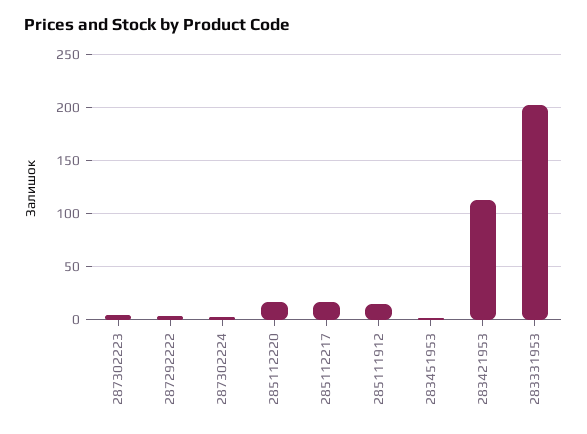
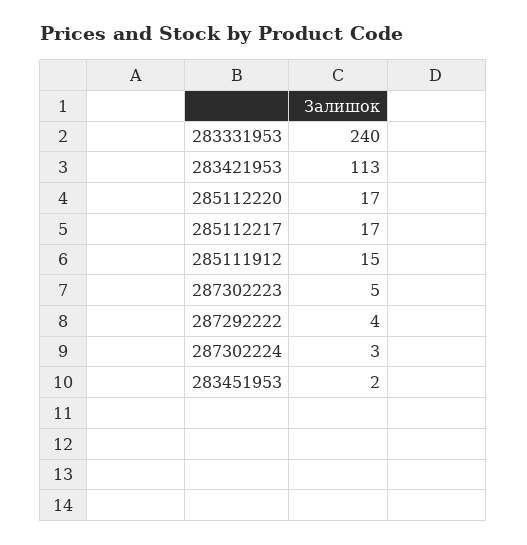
283331953: 200 -> 240

